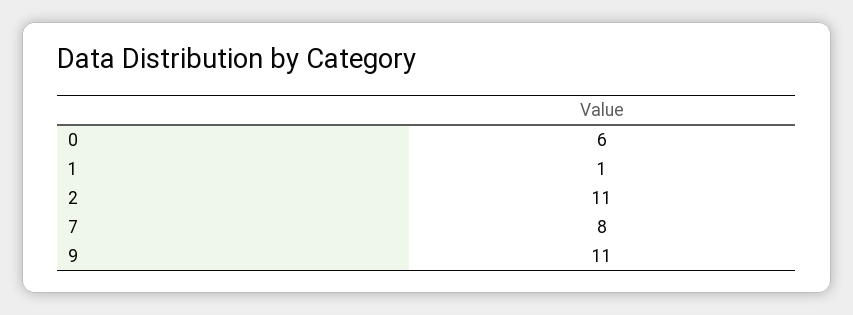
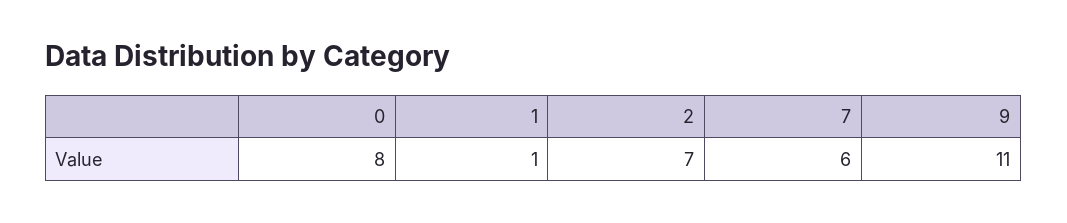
0: 6 -> 8
2: 11 -> 7
7: 8 -> 6

